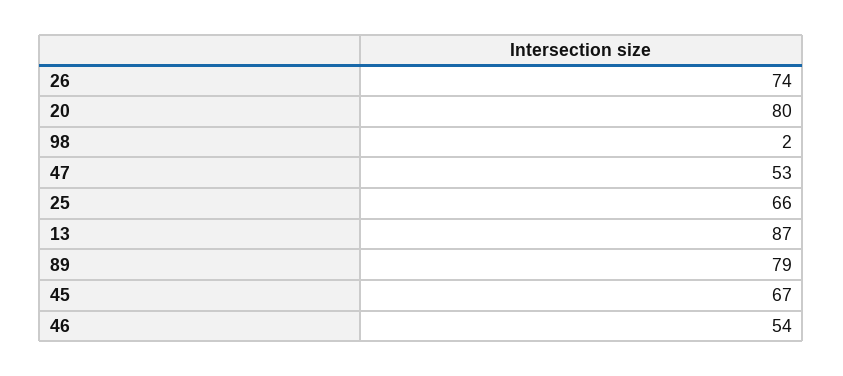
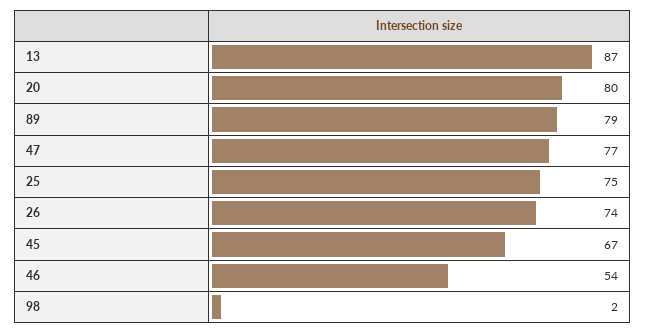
47: 53 -> 77
25: 66 -> 75

